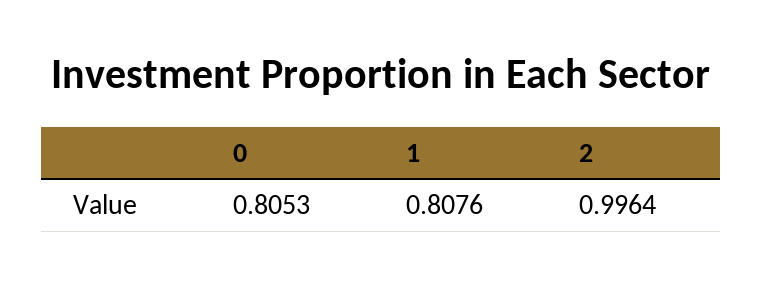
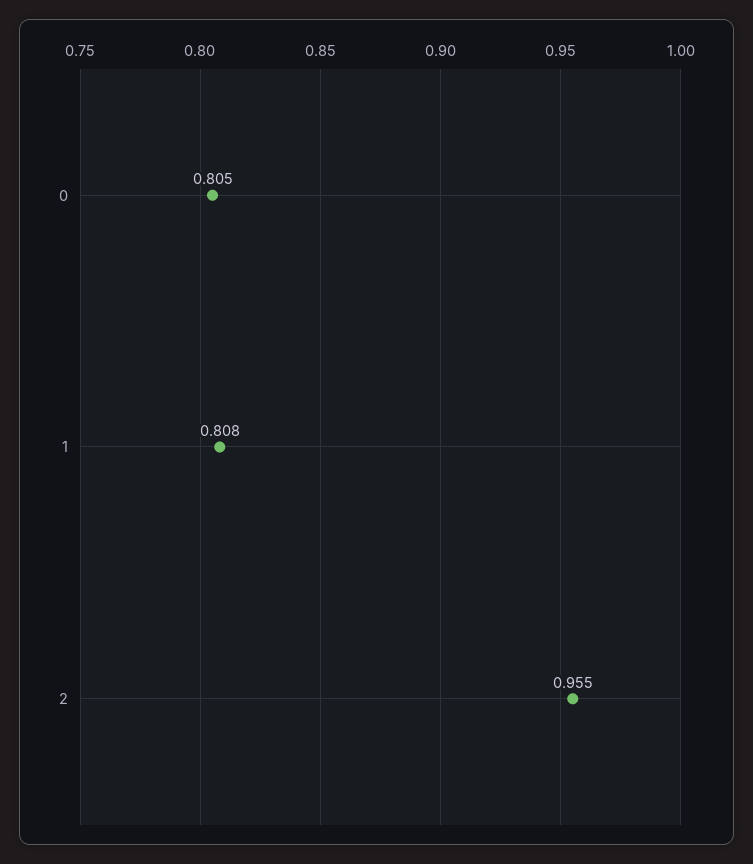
2: 0.9964 -> 0.955

